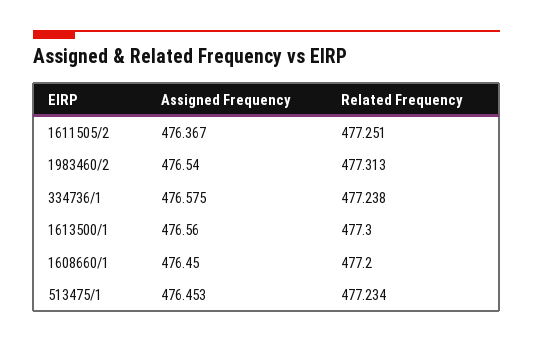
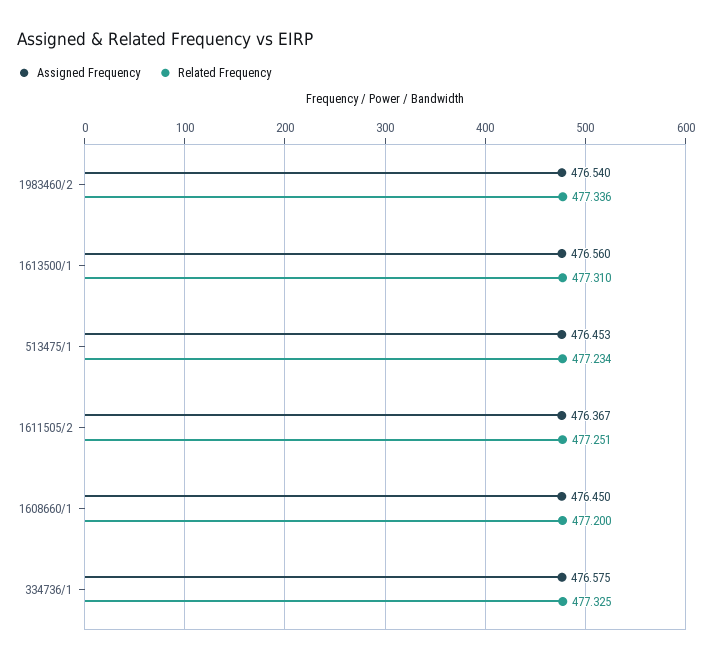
Related Frequency, 1983460/2: 477.313 -> 477.336
Related Frequency, 334736/1: 477.238 -> 477.325
Related Frequency, 1613500/1: 477.3 -> 477.31

